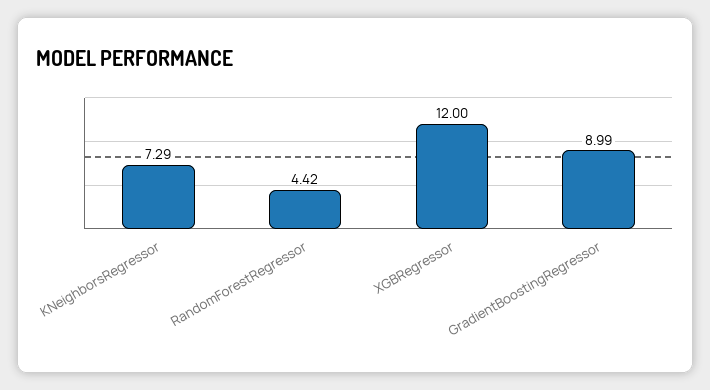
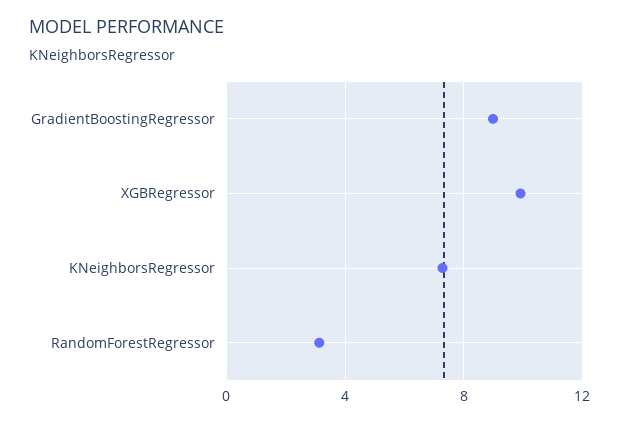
RandomForestRegressor: 4.42 -> 3
XGBRegressor: 12 -> 10

